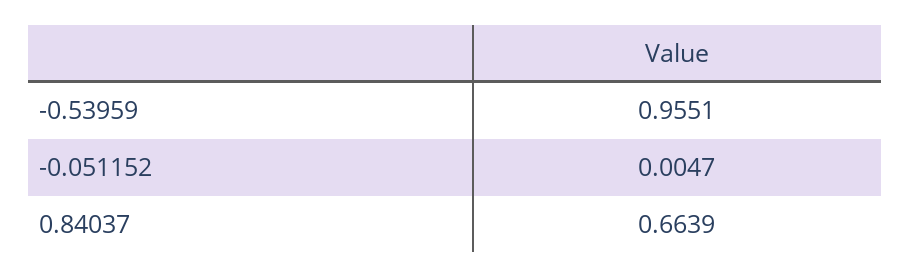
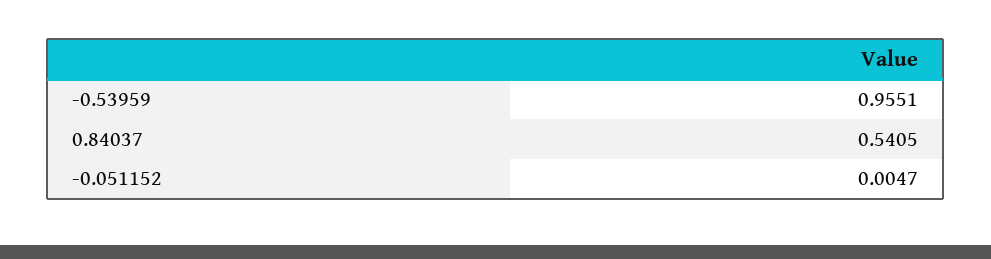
0.84037: 0.6639 -> 0.5405

